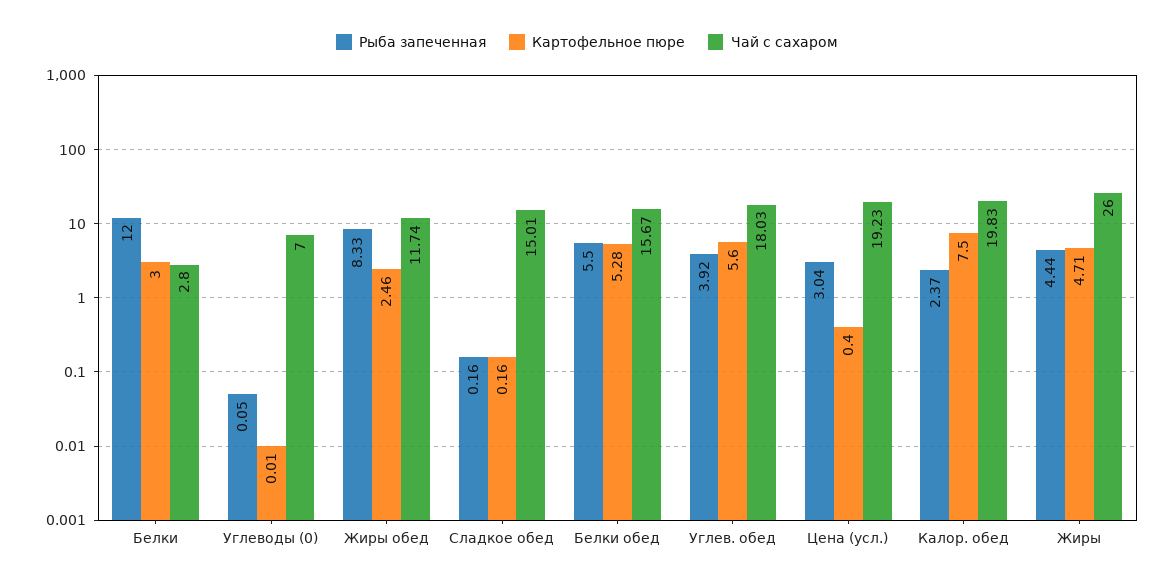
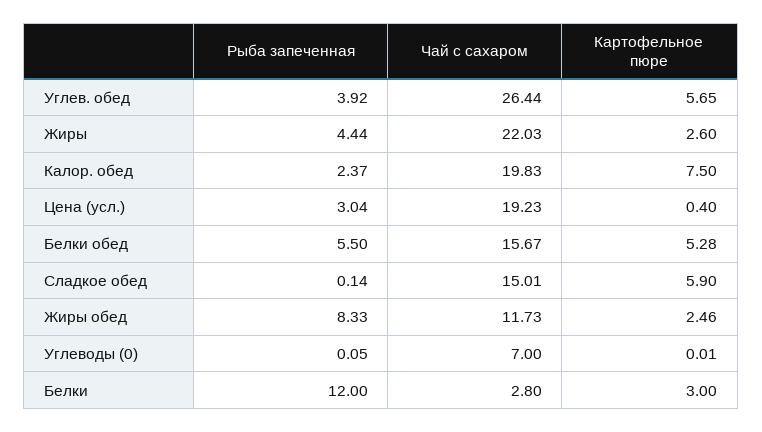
Чай с сахаром, Жиры обед: 11.74 -> 11.73
Рыба запеченная, Сладкое обед: 0.16 -> 0.14
Картофельное пюре, Сладкое обед: 0.16 -> 5.9
Картофельное пюре, Углев. обед: 5.6 -> 5.65
Чай с сахаром, Углев. обед: 18.03 -> 26.44
Картофельное пюре, Жиры: 4.71 -> 2.6
Чай с сахаром, Жиры: 26 -> 22.03

